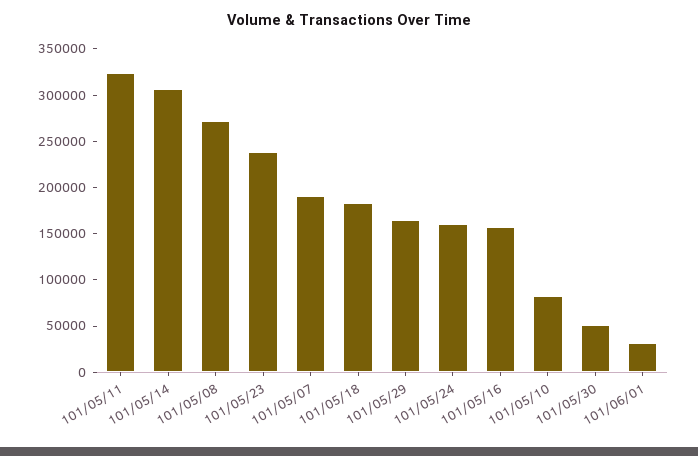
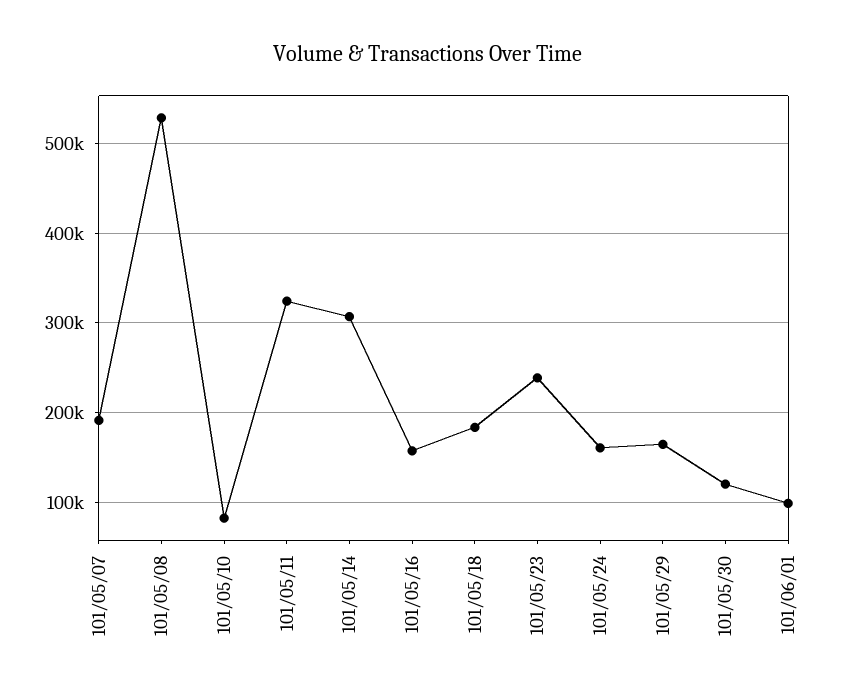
101/05/08: 270000 -> 530000
101/05/30: 50000 -> 120000
101/06/01: 30000 -> 100000

